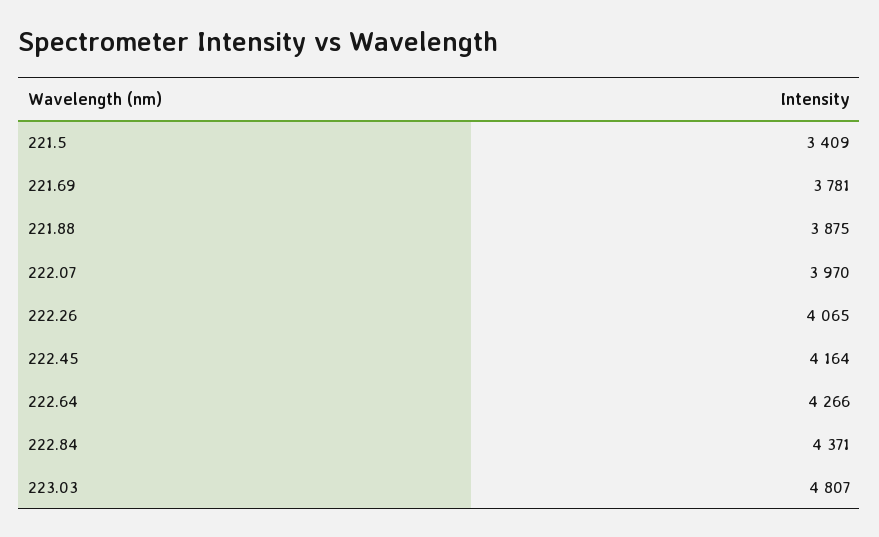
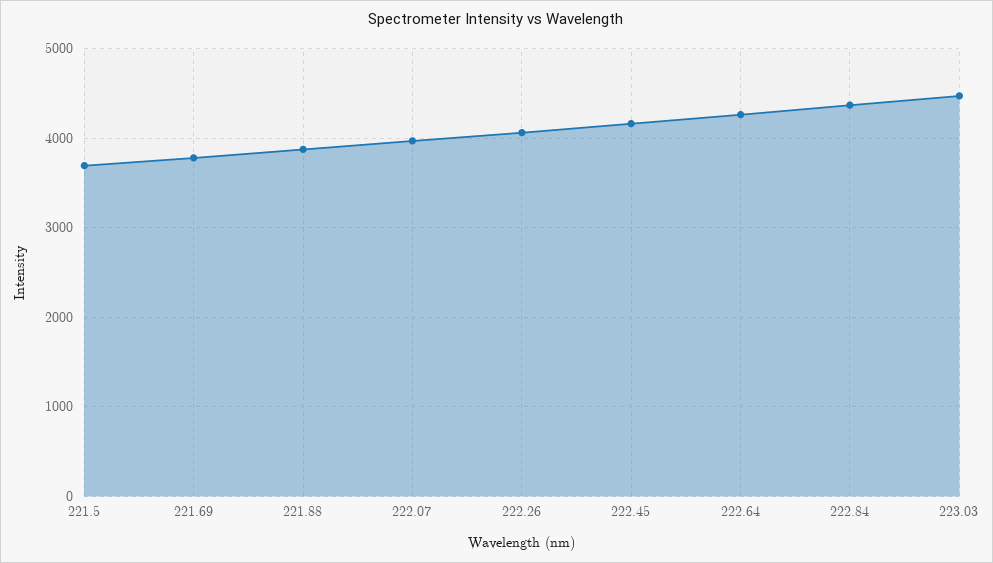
221.5: 3409 -> 3700
223.03: 4807 -> 4500

